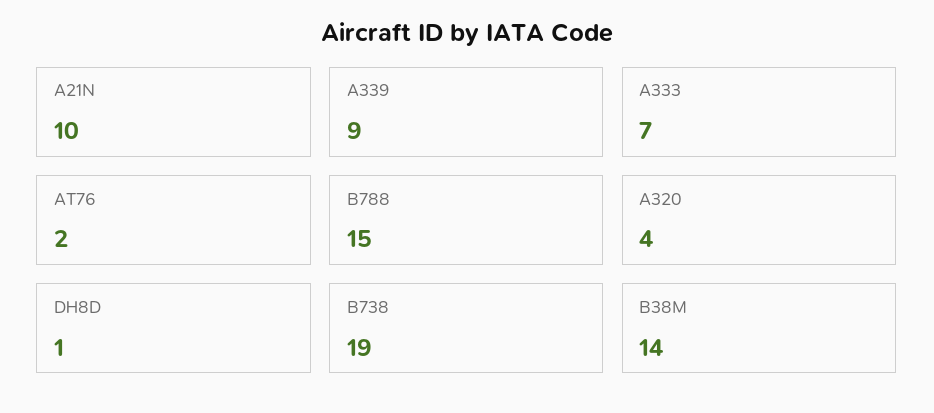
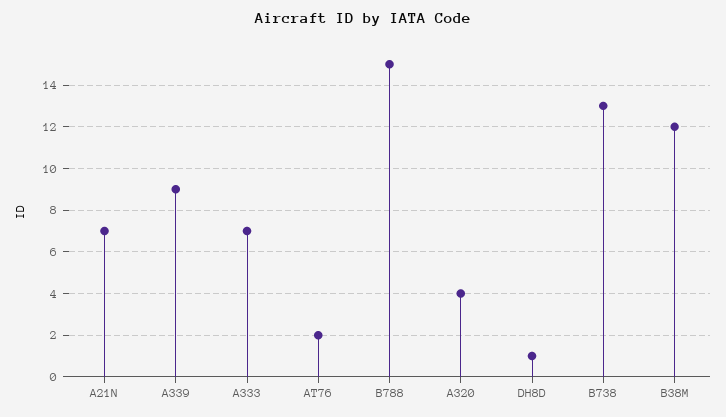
A21N: 10 -> 7
B738: 19 -> 13
B38M: 14 -> 12

